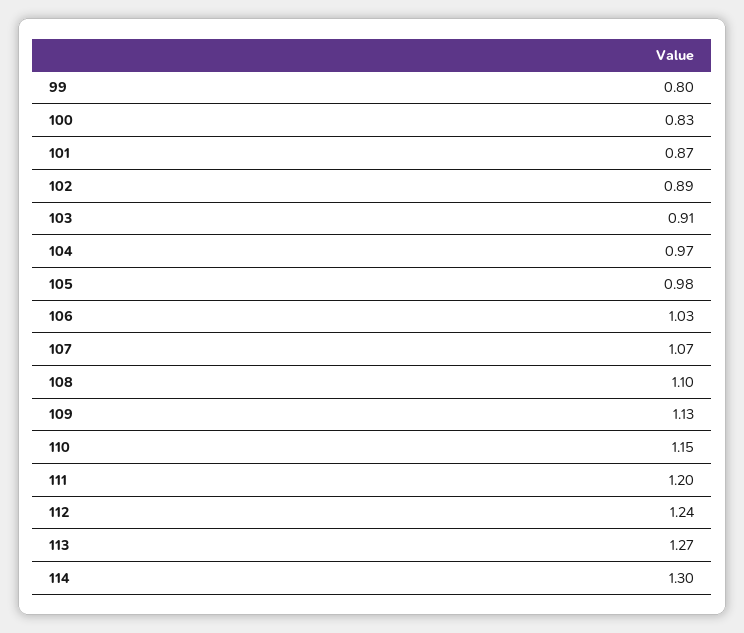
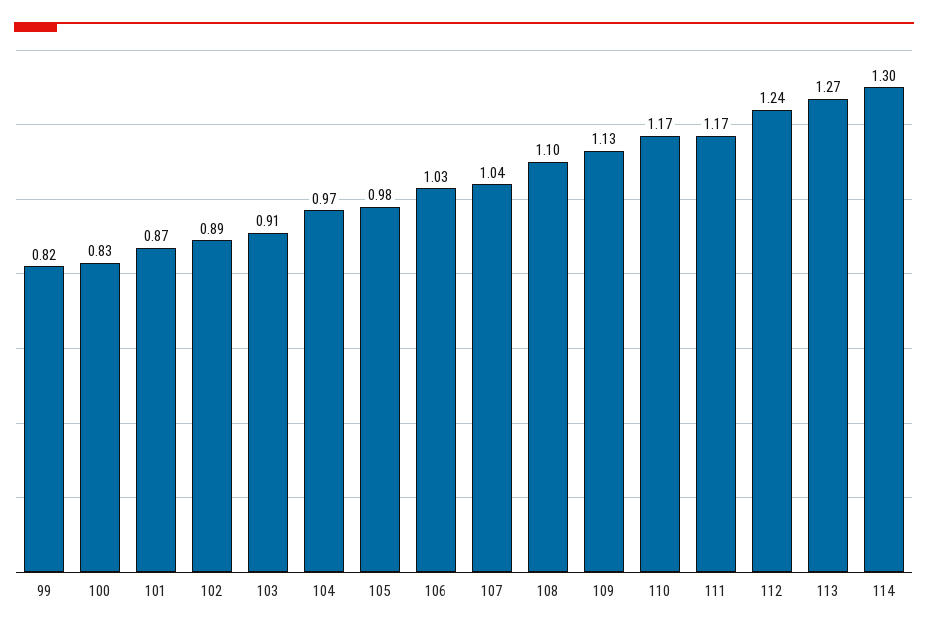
99: 0.8 -> 0.82
107: 1.07 -> 1.04
110: 1.15 -> 1.17
111: 1.2 -> 1.17

